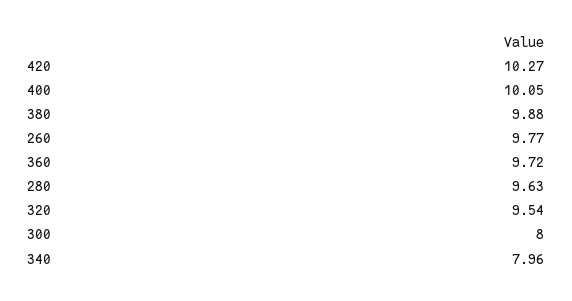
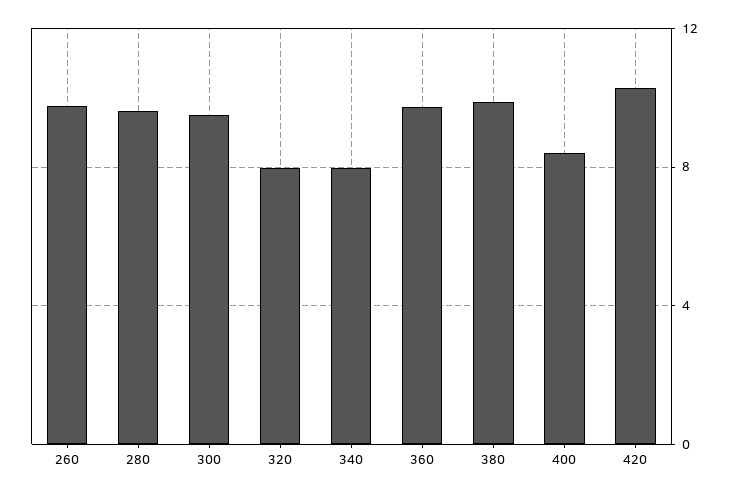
400: 10.05 -> 8.5
320: 9.54 -> 8
300: 8 -> 9.5

